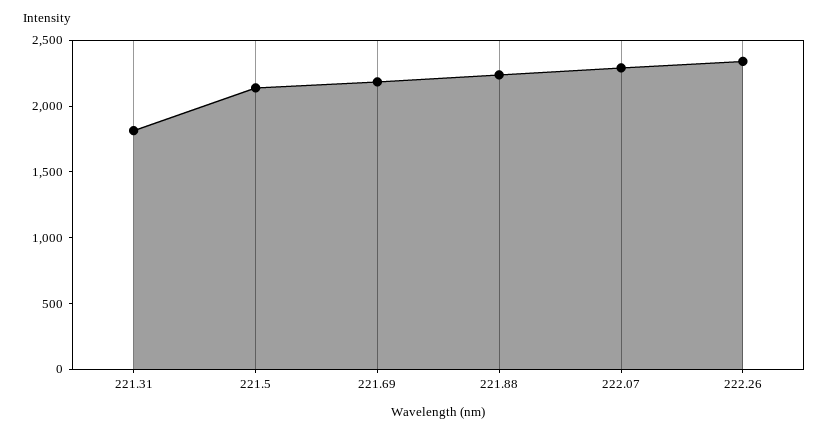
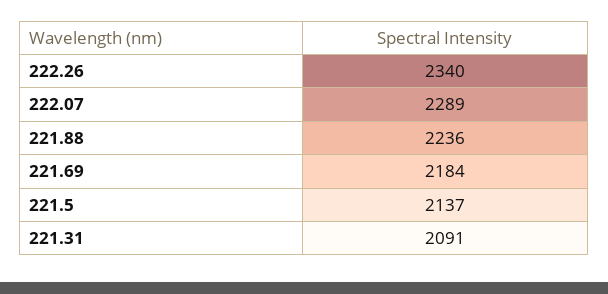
221.31: 1800 -> 2091

